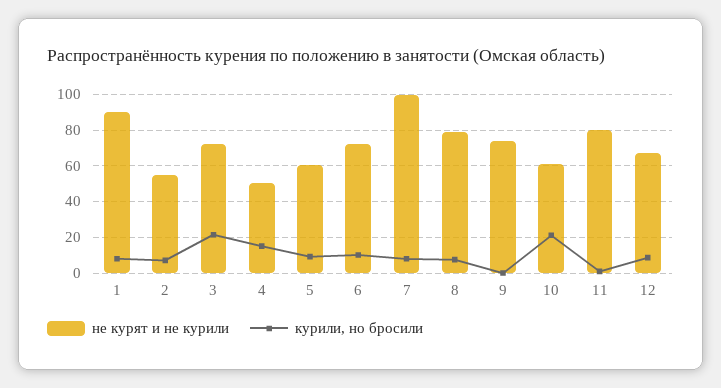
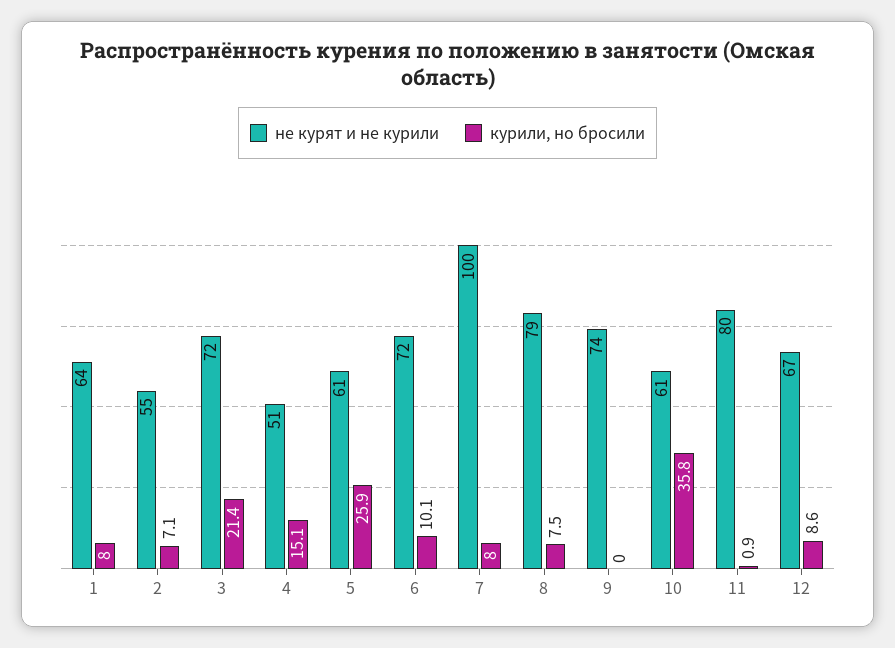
не курят и не курили, 1: 90 -> 64
курили, но бросили, 5: 10 -> 25.9
курили, но бросили, 10: 20 -> 35.8

